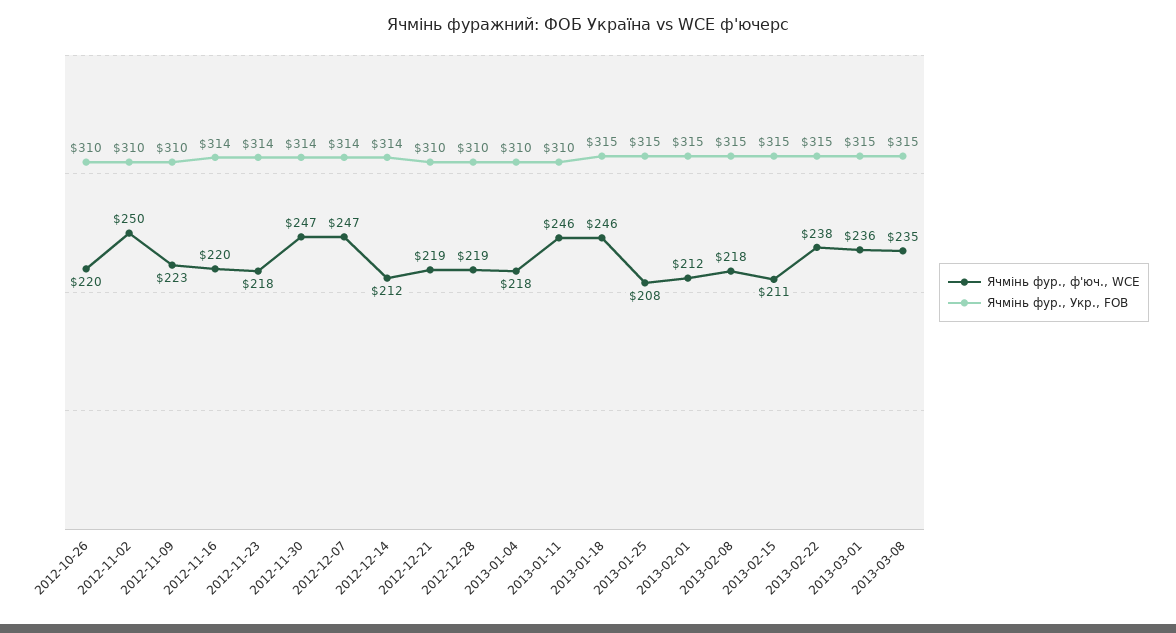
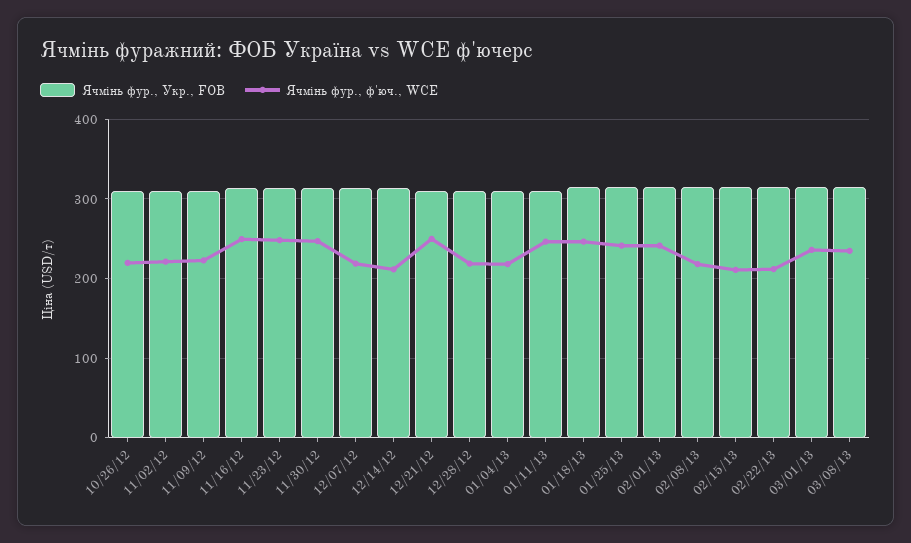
Ячмінь фур., ф'юч., WCE, 2012-11-02: 250 -> 220
Ячмінь фур., ф'юч., WCE, 2012-11-16: 220 -> 250
Ячмінь фур., ф'юч., WCE, 2012-11-23: 218 -> 250
Ячмінь фур., ф'юч., WCE, 2012-12-07: 247 -> 220
Ячмінь фур., ф'юч., WCE, 2012-12-21: 219 -> 250
Ячмінь фур., ф'юч., WCE, 2013-01-25: 208 -> 240
Ячмінь фур., ф'юч., WCE, 2013-02-01: 212 -> 240
Ячмінь фур., ф'юч., WCE, 2013-02-22: 238 -> 210

